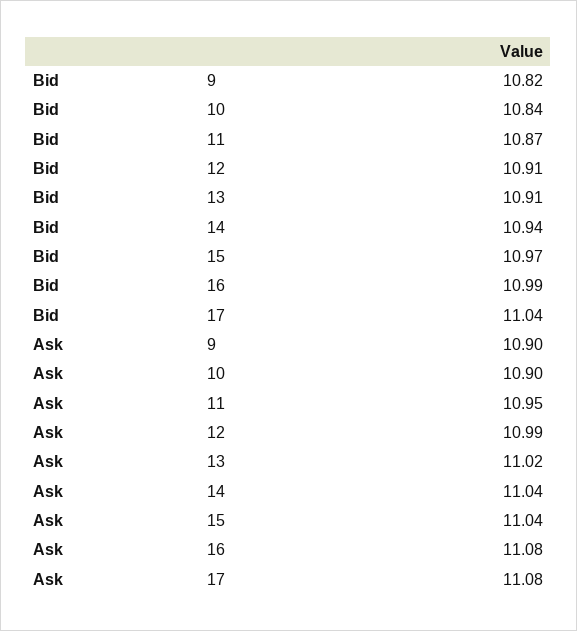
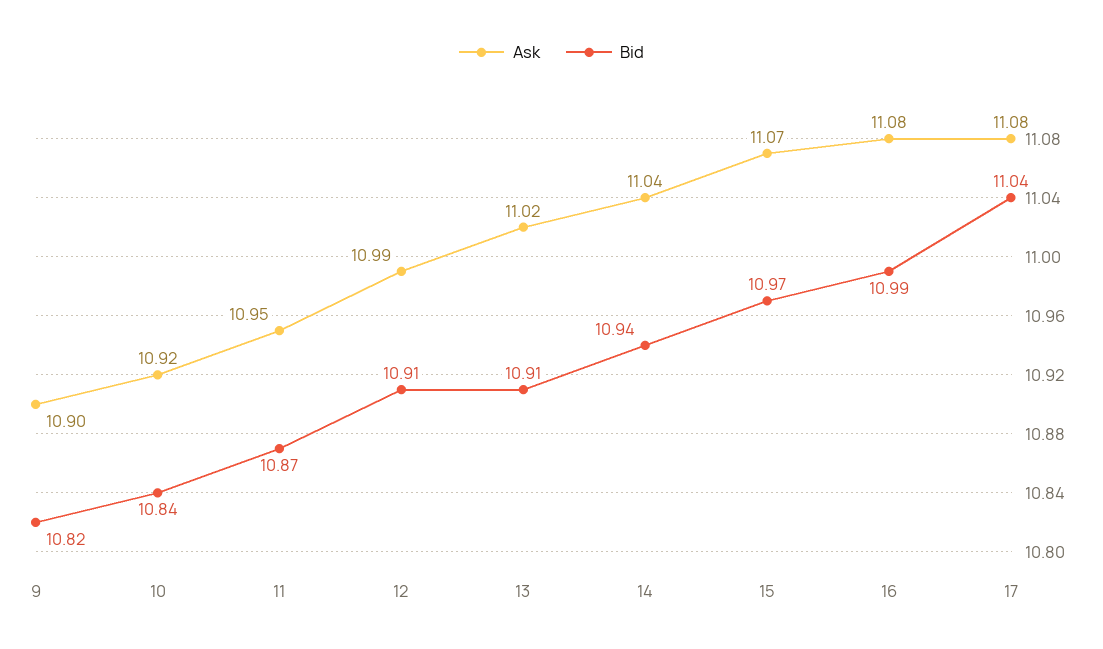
Ask, 10: 10.9 -> 10.92
Ask, 15: 11.04 -> 11.07

